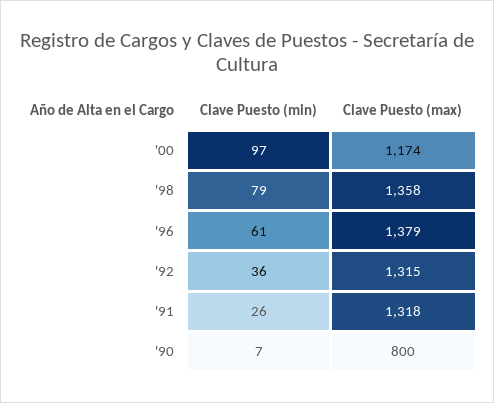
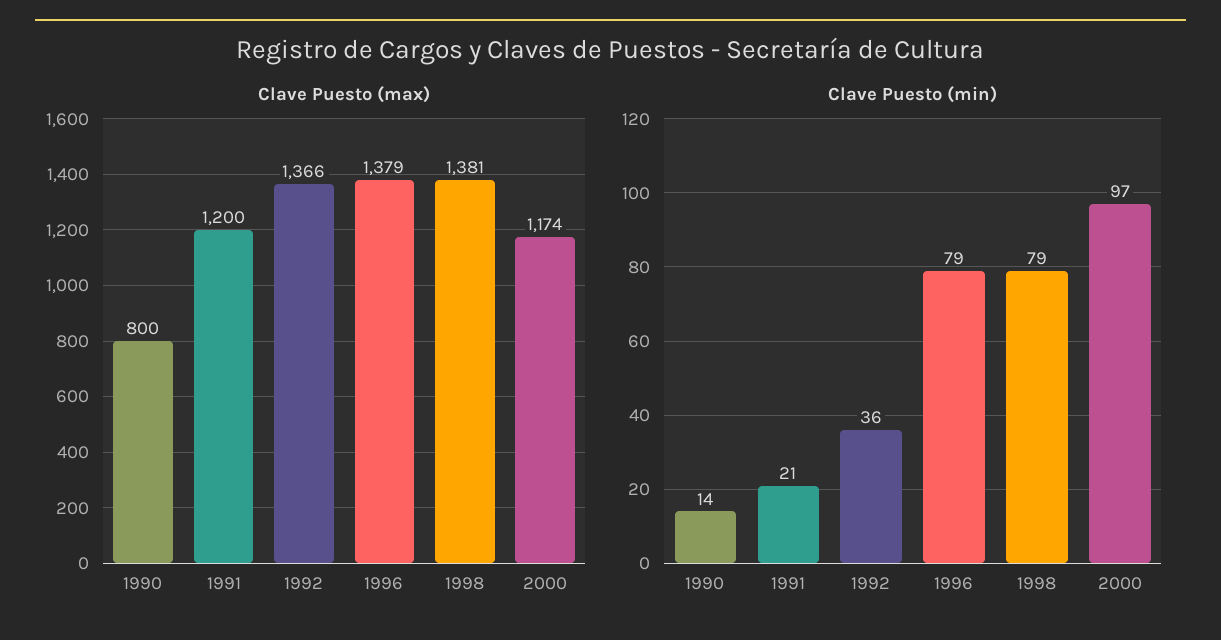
Clave Puesto (max), '98: 1358 -> 1381
Clave Puesto (min), '96: 61 -> 79
Clave Puesto (max), '92: 1315 -> 1366
Clave Puesto (min), '91: 26 -> 21
Clave Puesto (max), '91: 1318 -> 1200
Clave Puesto (min), '90: 7 -> 14

